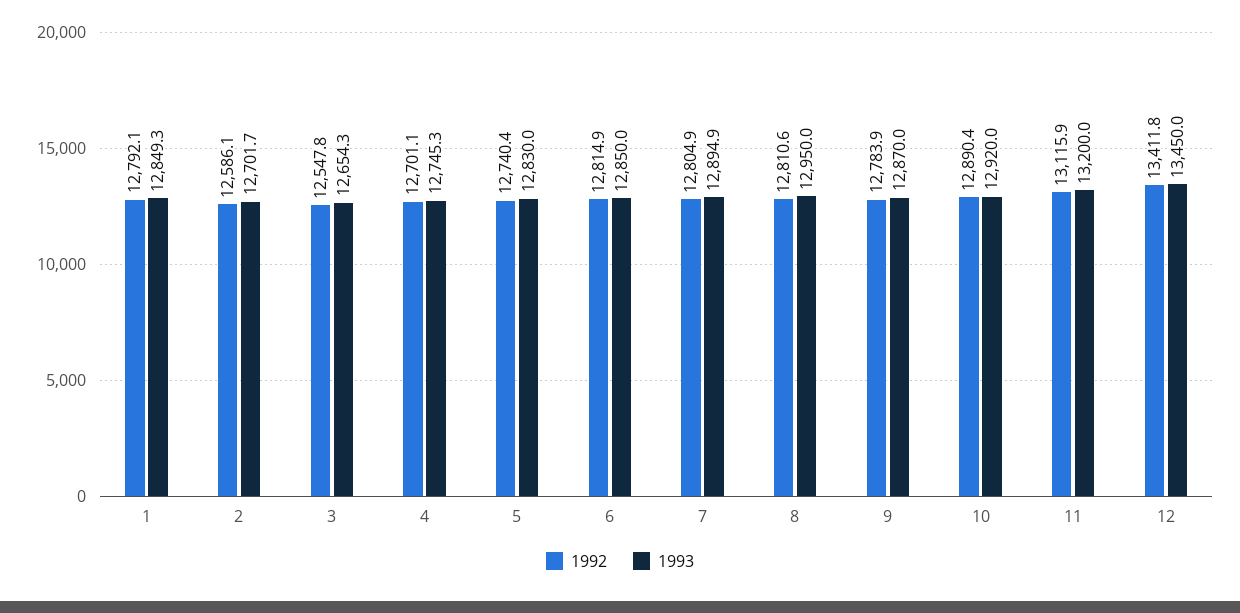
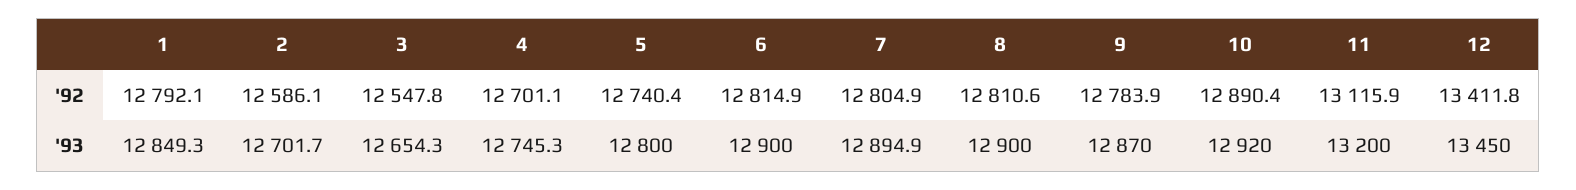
1993, 5: 12830 -> 12800
1993, 6: 12850 -> 12900
1993, 8: 12950 -> 12900

